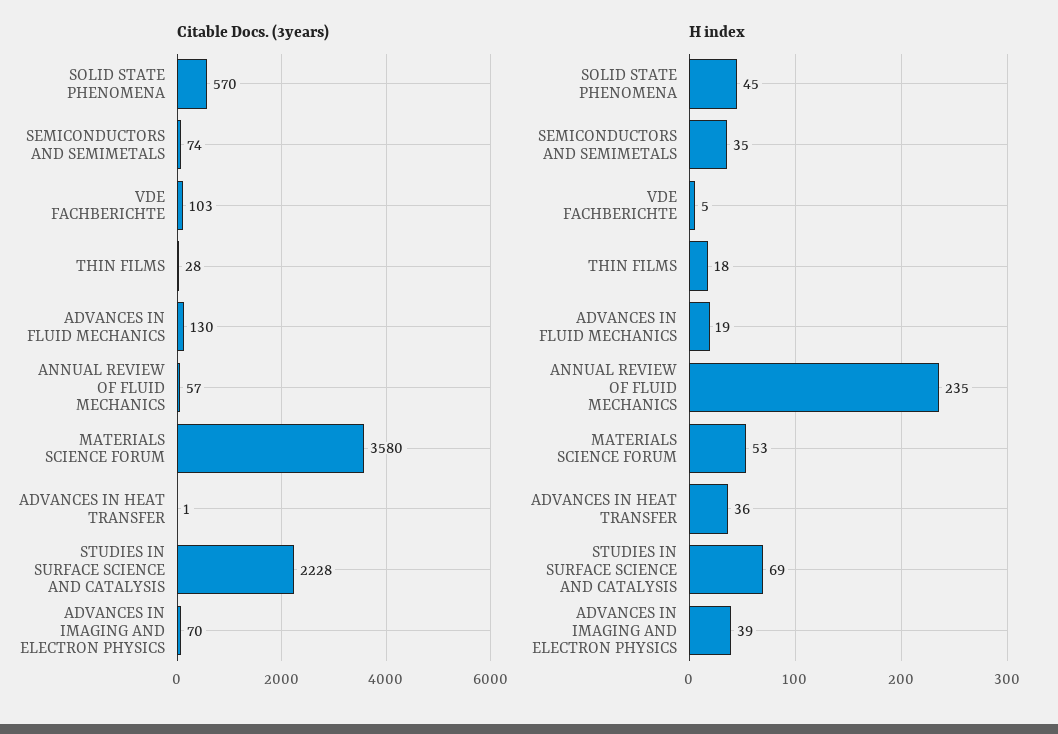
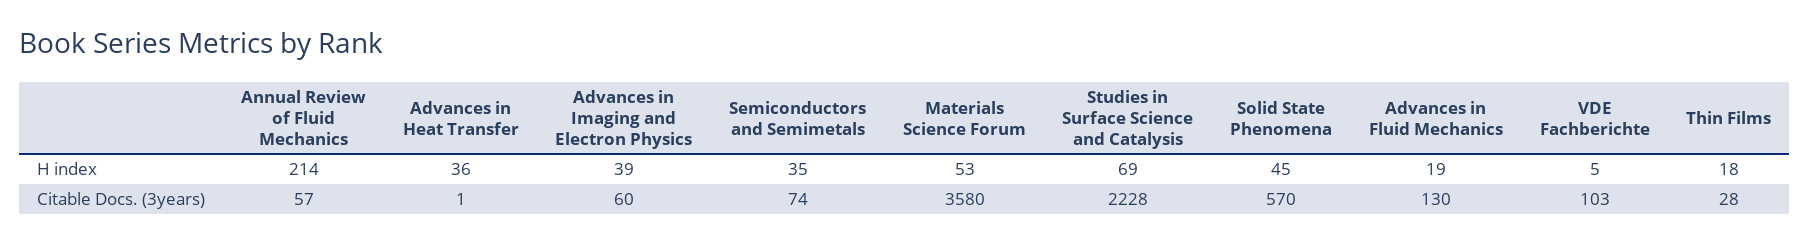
Citable Docs. (3years), ADVANCES IN IMAGING AND ELECTRON PHYSICS: 70 -> 60
H index, ANNUAL REVIEW OF FLUID MECHANICS: 235 -> 214

